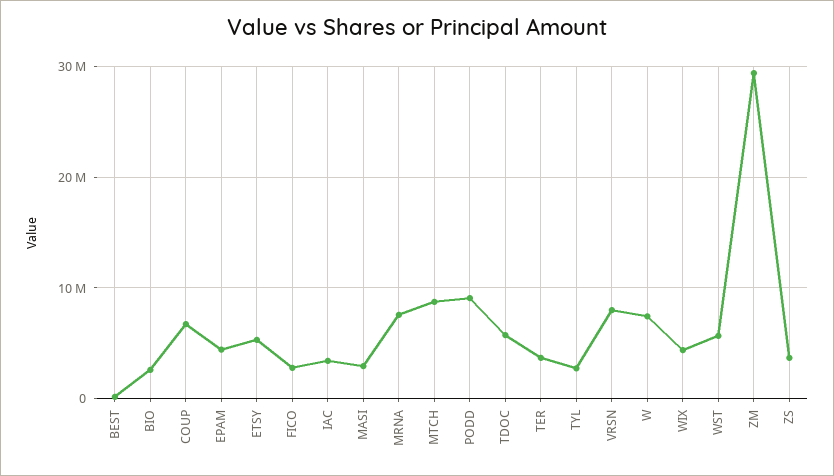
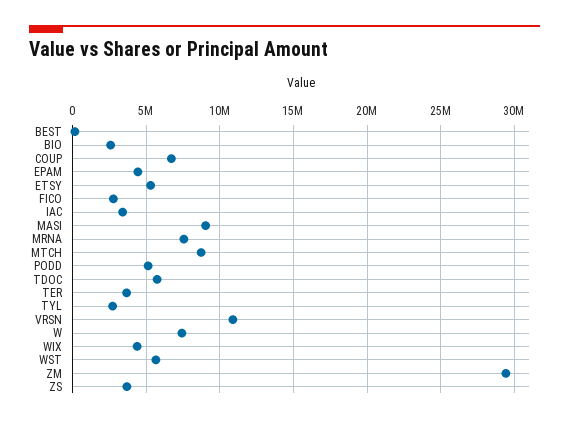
MASI: 3000000 -> 9000000
PODD: 9000000 -> 5000000
VRSN: 8000000 -> 11000000

